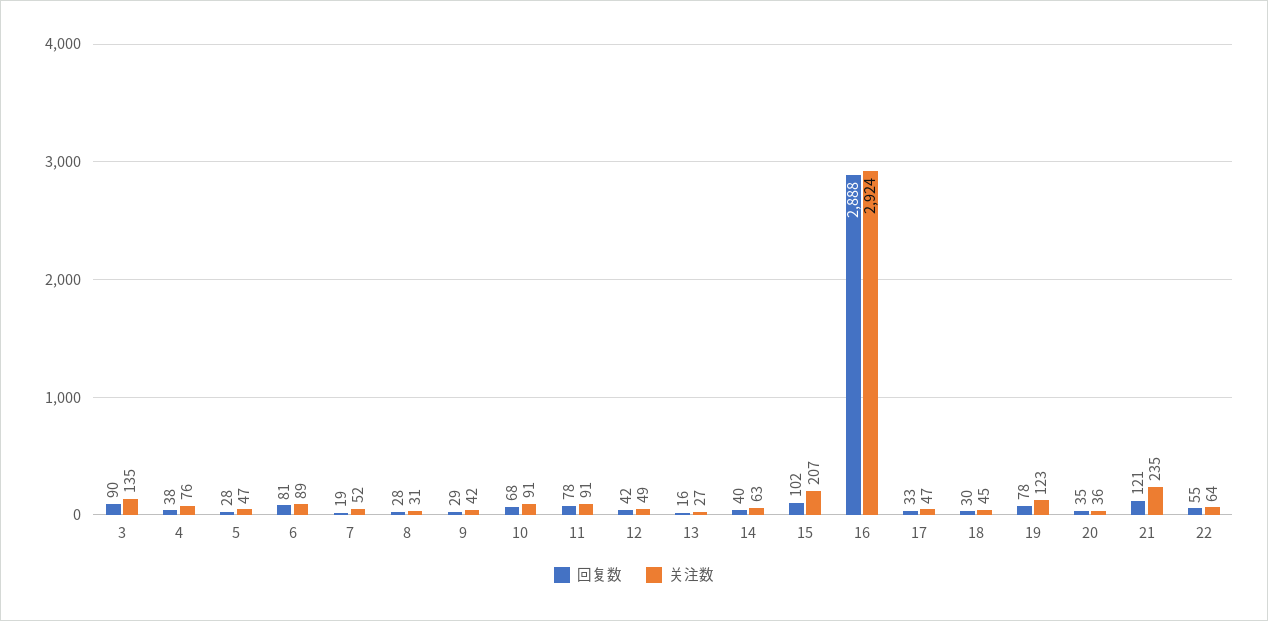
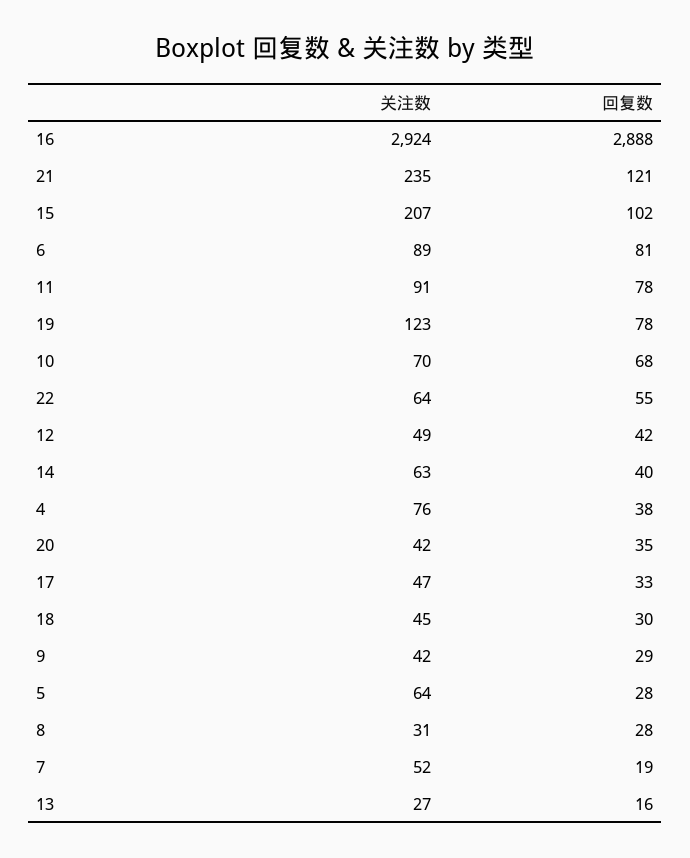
回复数, 3: 90 -> none
关注数, 3: 135 -> none
关注数, 5: 47 -> 64
关注数, 10: 91 -> 70
关注数, 20: 36 -> 42

